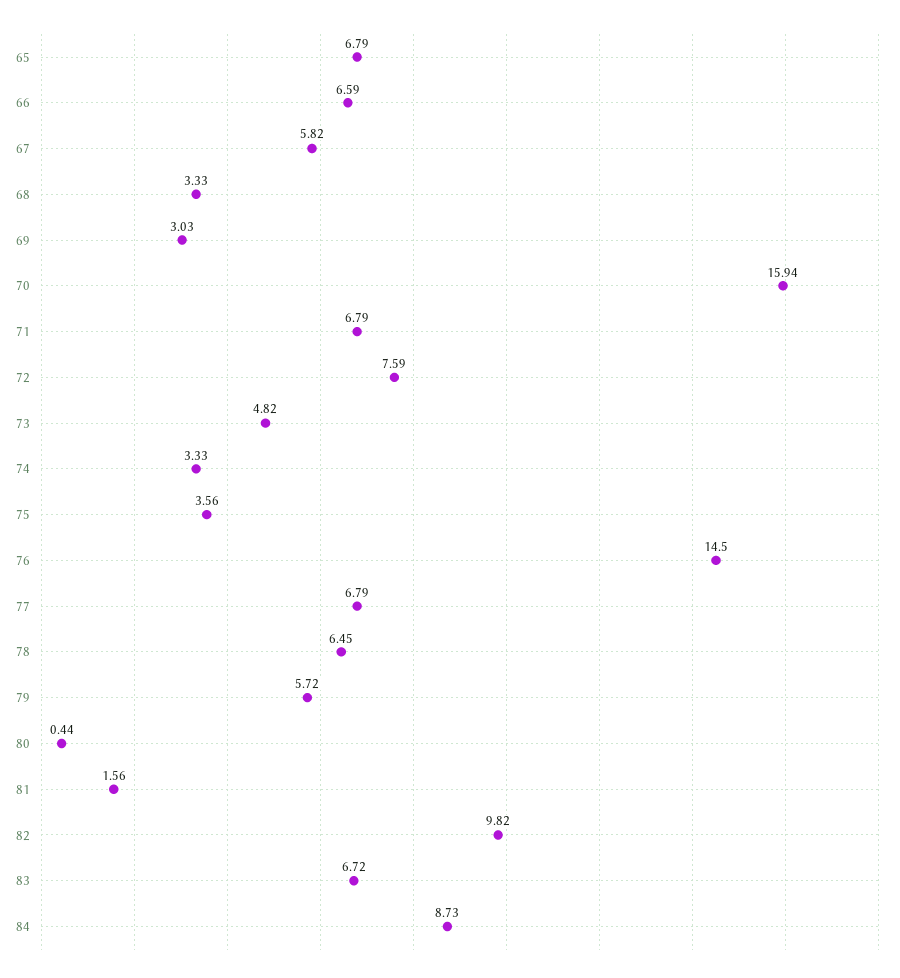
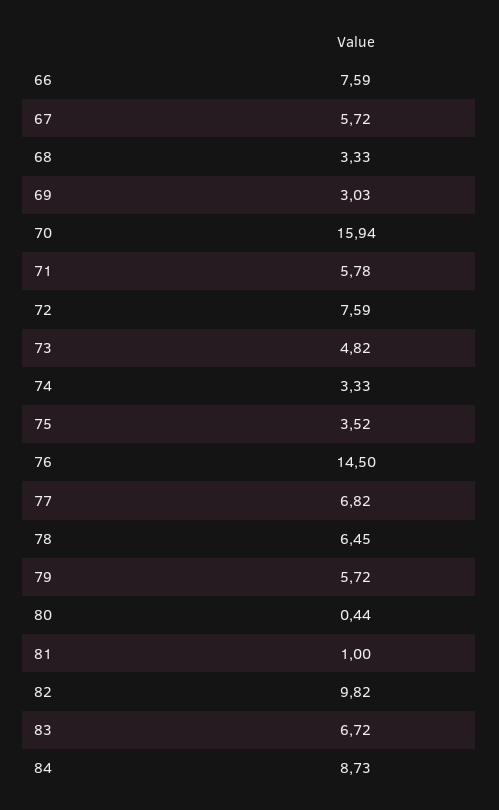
65: 6.79 -> none
66: 6.59 -> 7.59
67: 5.82 -> 5.72
71: 6.79 -> 5.78
75: 3.56 -> 3.52
77: 6.79 -> 6.82
81: 1.56 -> 1

